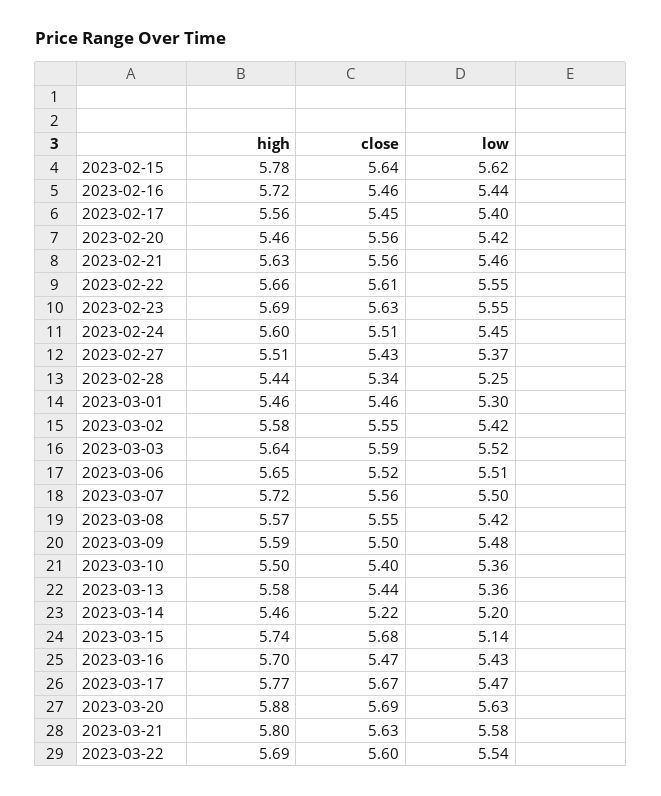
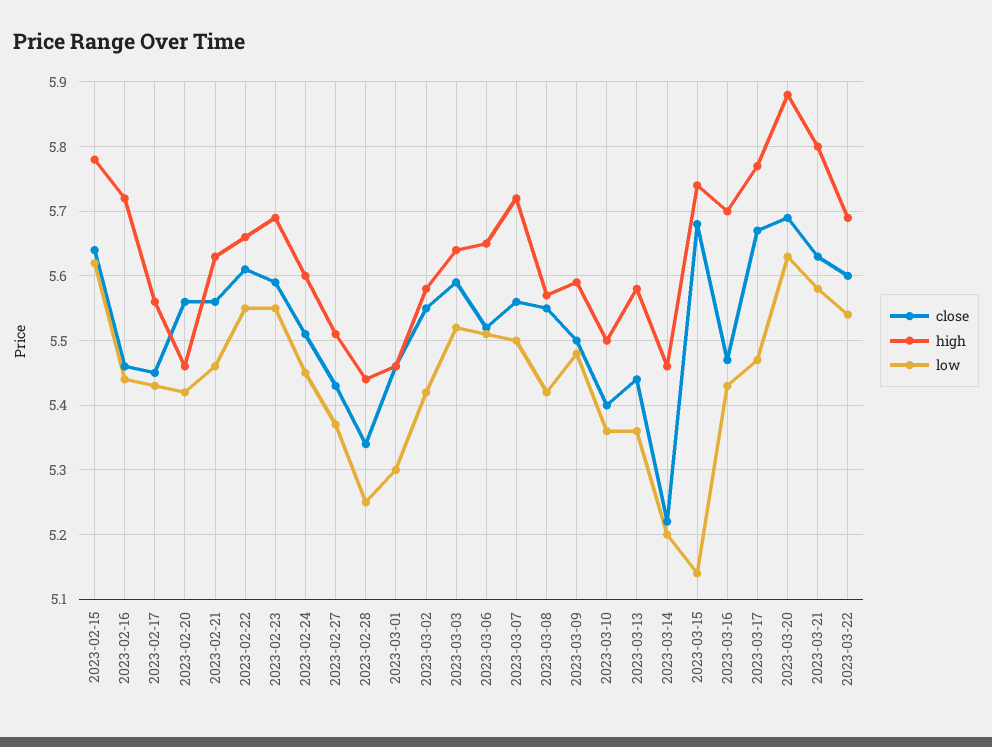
low, 2023-02-17: 5.4 -> 5.43
close, 2023-02-23: 5.63 -> 5.59

